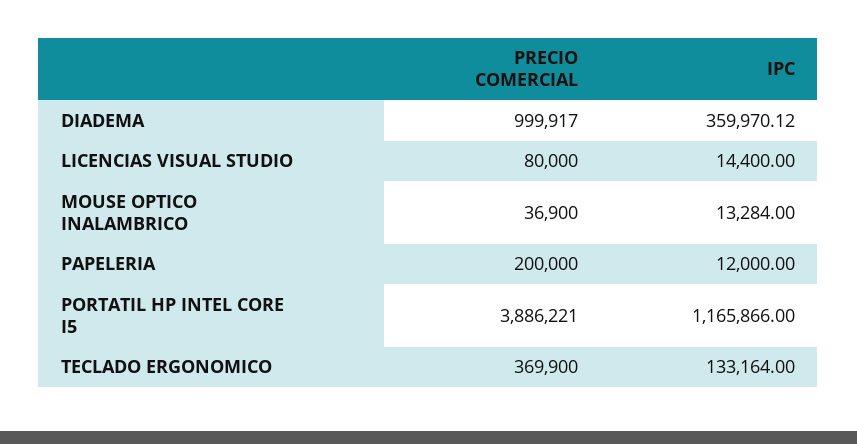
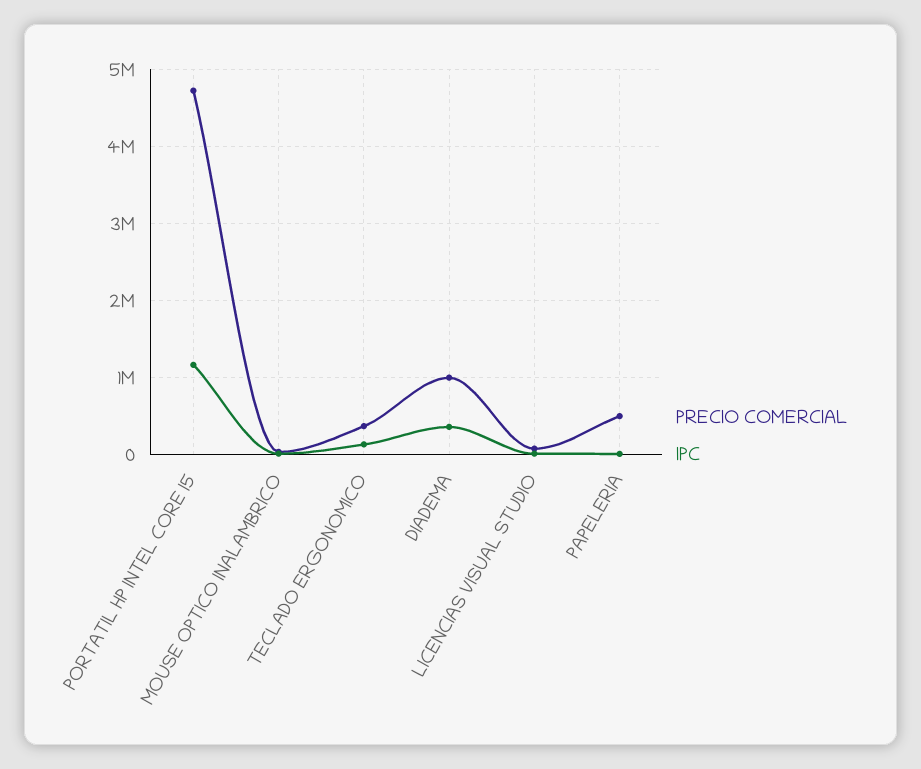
PRECIO COMERCIAL, PAPELERIA: 200000 -> 500000
PRECIO COMERCIAL, PORTATIL HP INTEL CORE I5: 3886221 -> 4700000

